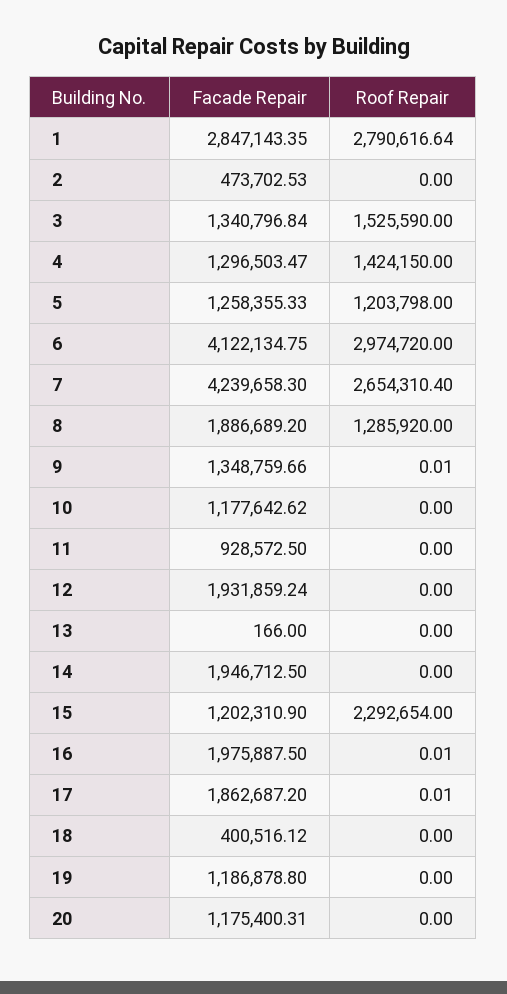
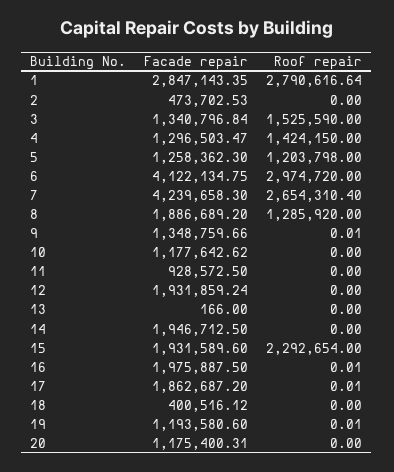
Facade Repair, 5: 1258355.33 -> 1258362.3
Facade Repair, 15: 1202310.9 -> 1931589.6
Facade Repair, 19: 1186878.8 -> 1193580.6
Roof Repair, 19: 0 -> 0.01

